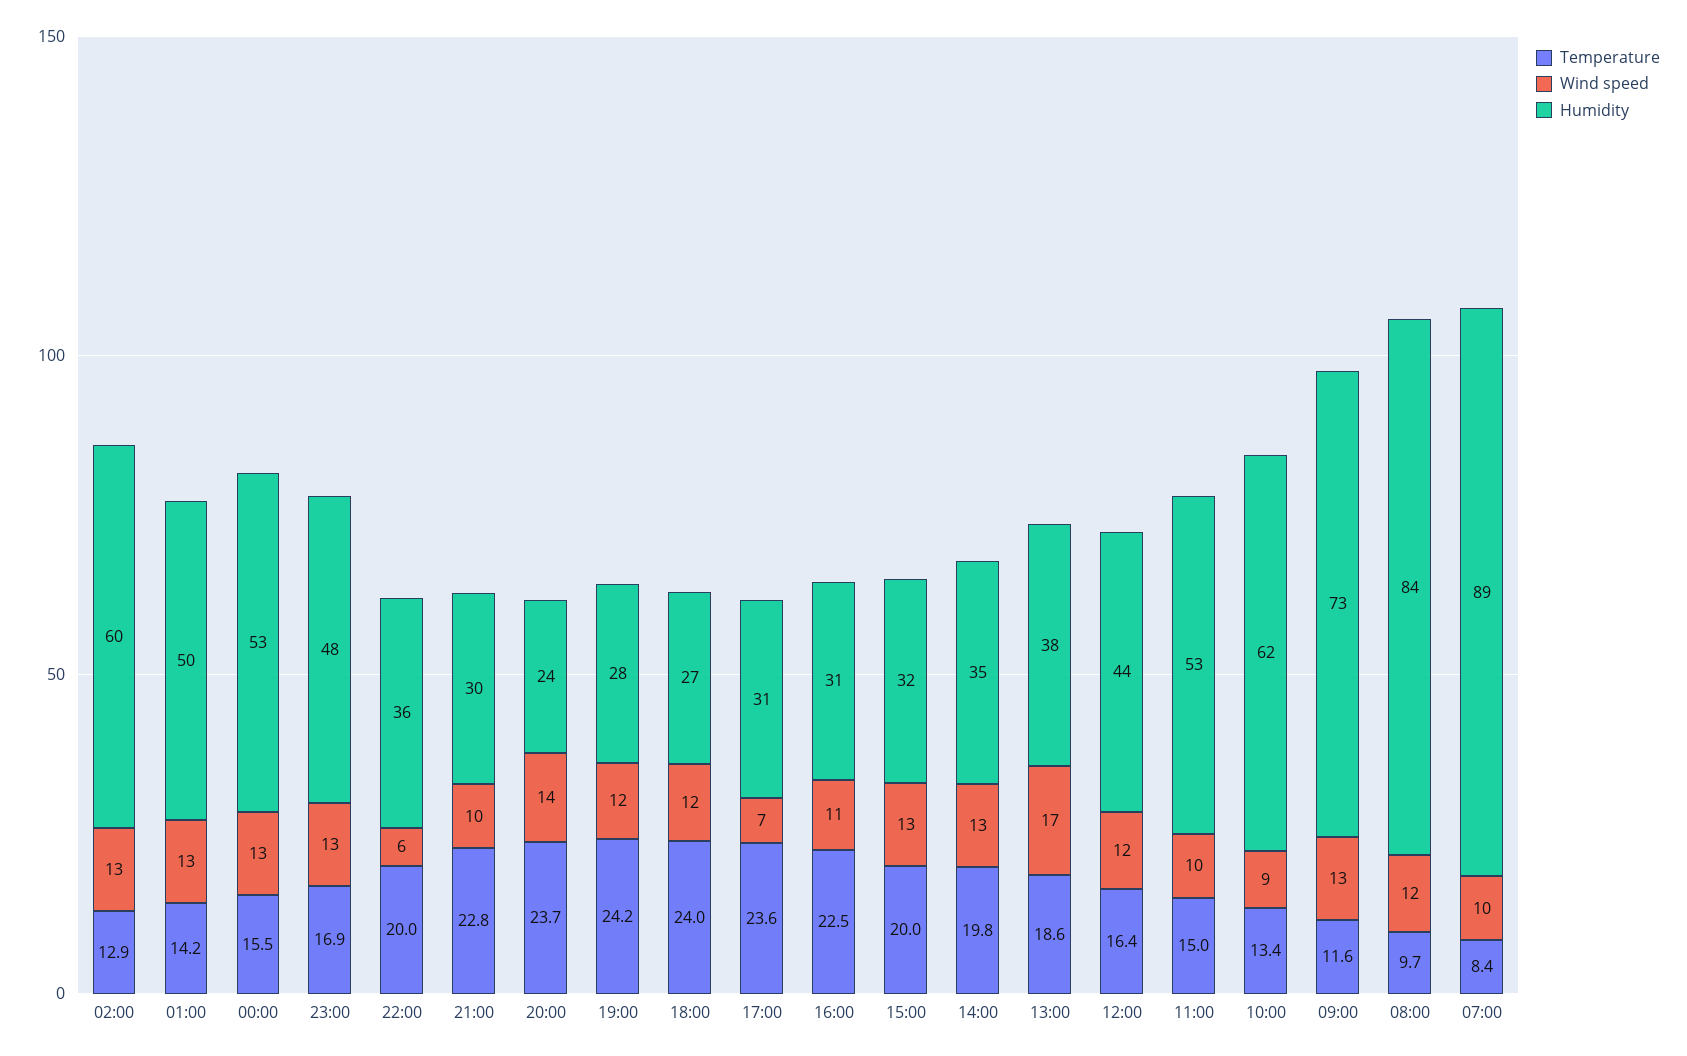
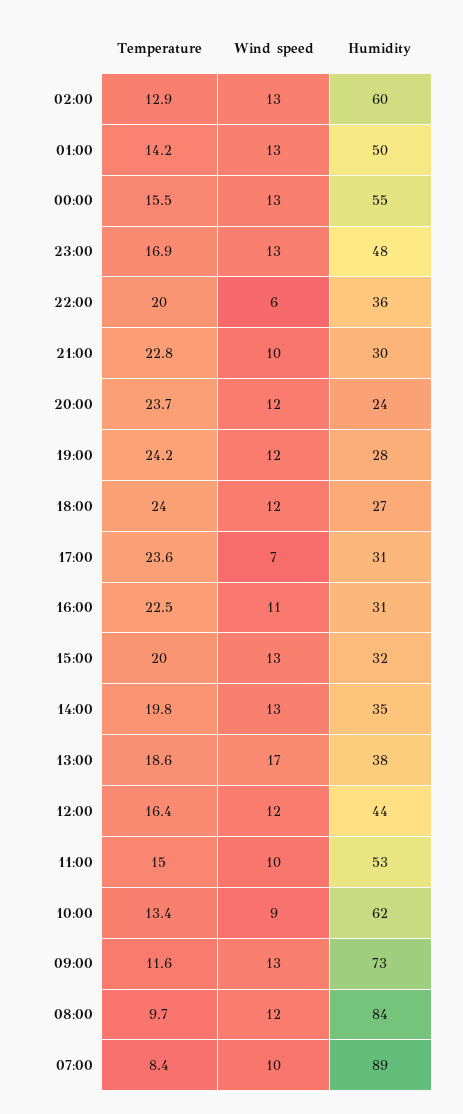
Humidity, 00:00: 53 -> 55
Wind speed, 20:00: 14 -> 12

